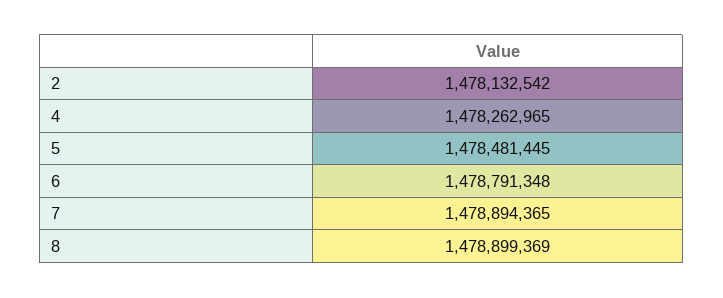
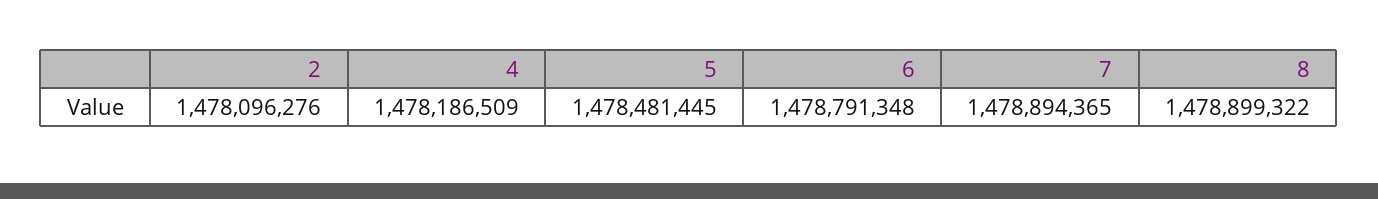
2: 1478132542 -> 1478096276
4: 1478262965 -> 1478186509
8: 1478899369 -> 1478899322

